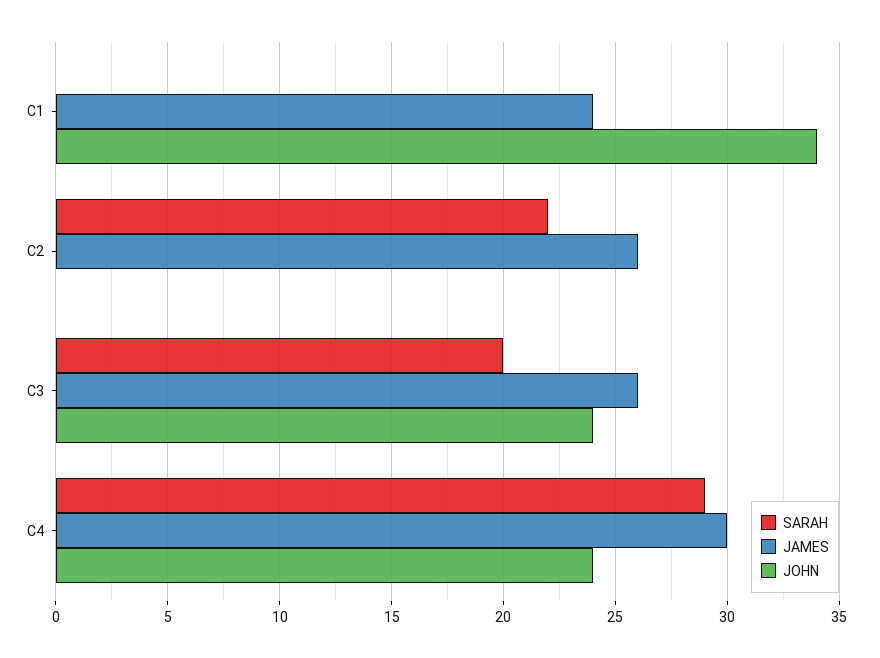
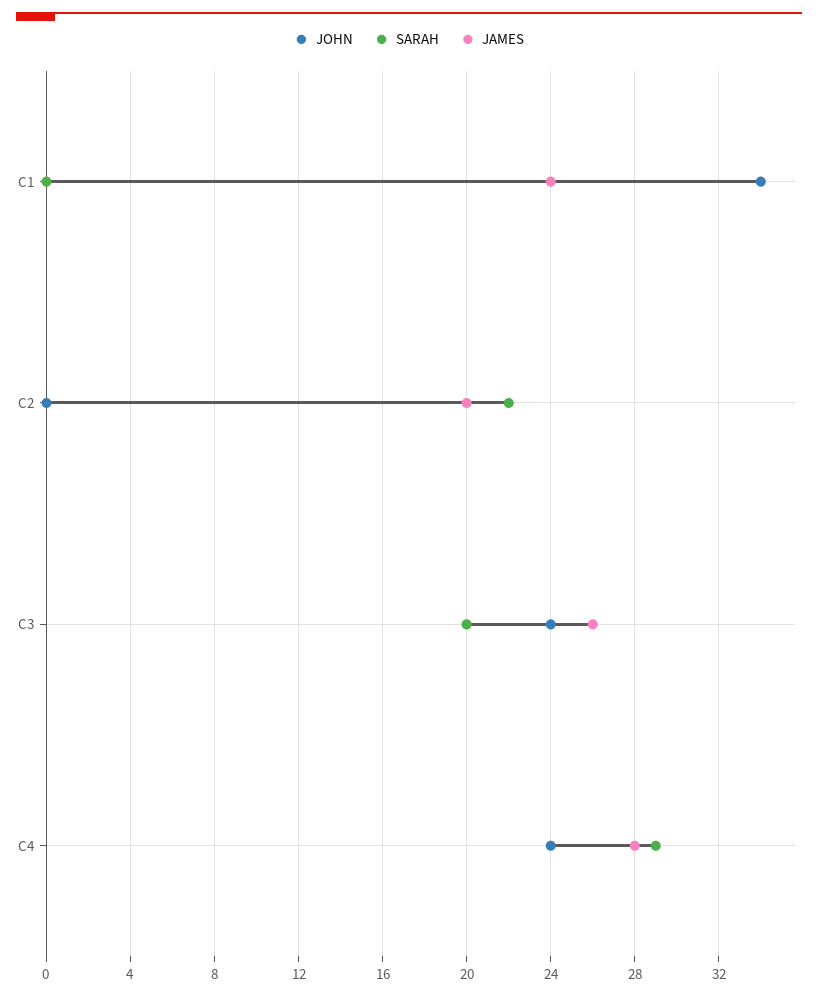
JAMES, C2: 26 -> 20
JAMES, C4: 30 -> 28

